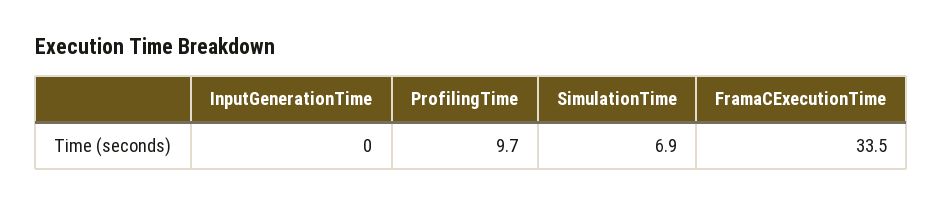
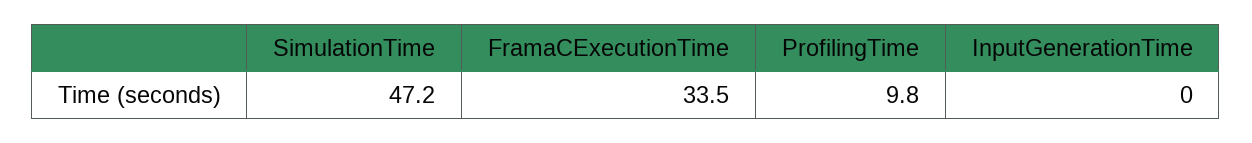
ProfilingTime: 9.7 -> 9.8
SimulationTime: 6.9 -> 47.2

